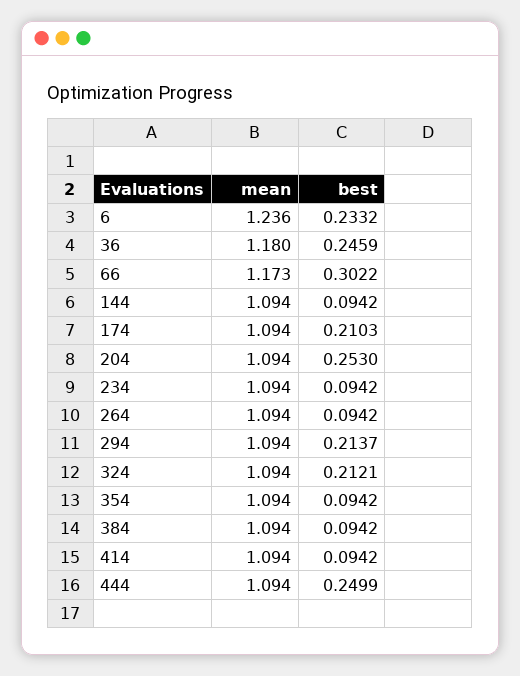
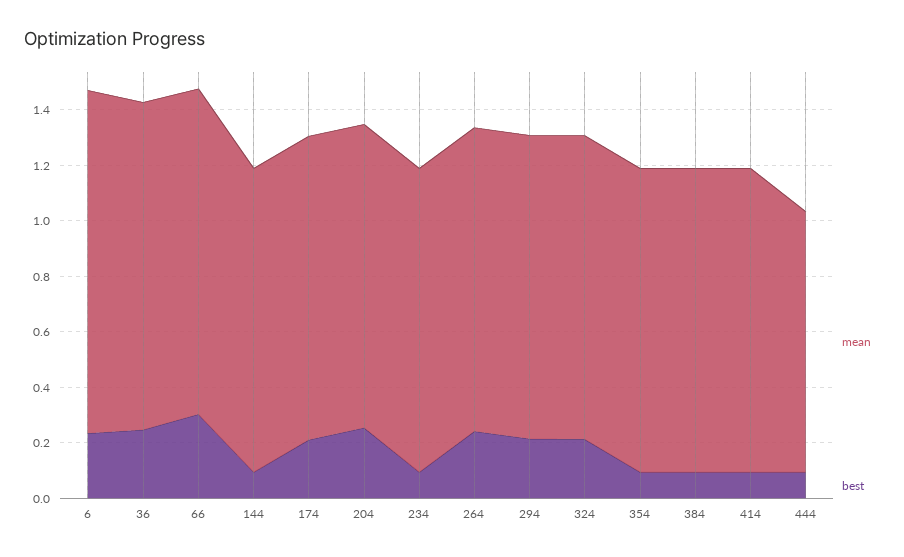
best, 264: 0.0942 -> 0.25
mean, 444: 1.094 -> 0.95
best, 444: 0.2499 -> 0.1

